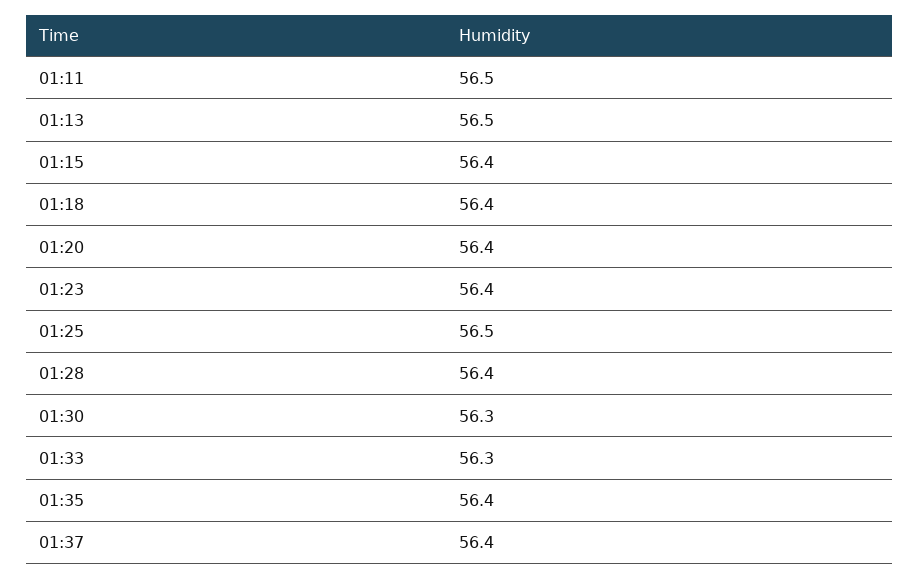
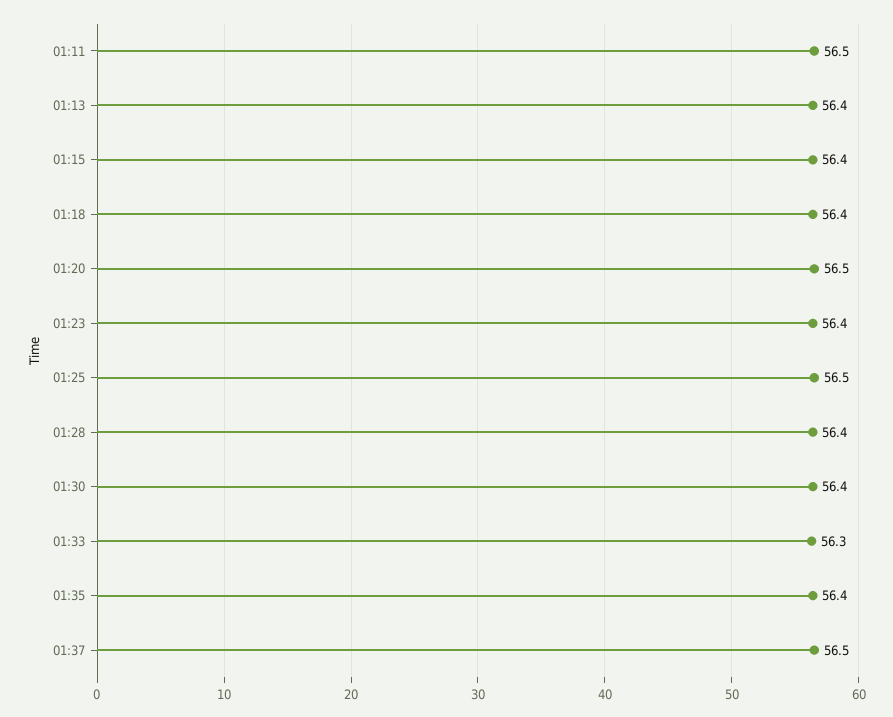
01:13: 56.5 -> 56.4
01:20: 56.4 -> 56.5
01:30: 56.3 -> 56.4
01:37: 56.4 -> 56.5

